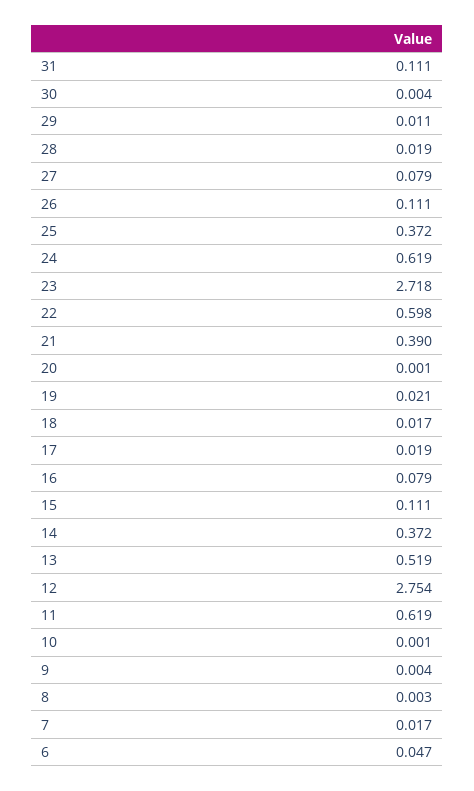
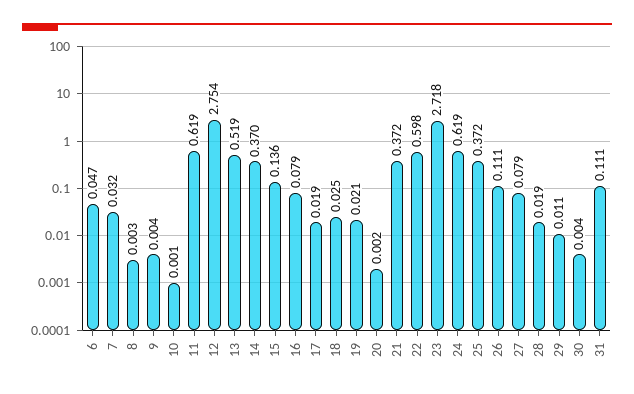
21: 0.39 -> 0.372
20: 0.001 -> 0.002
18: 0.017 -> 0.025
15: 0.111 -> 0.136
14: 0.372 -> 0.37
7: 0.017 -> 0.032

